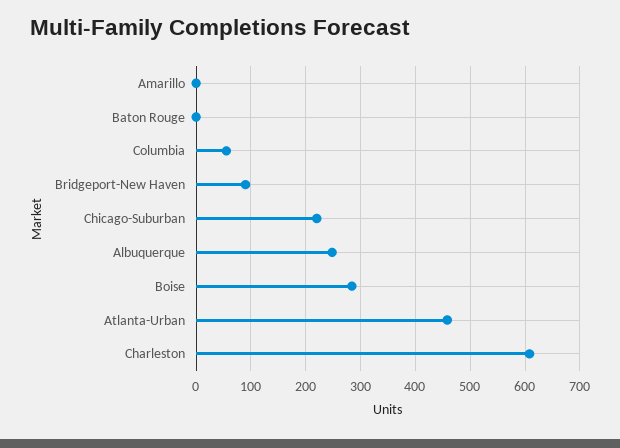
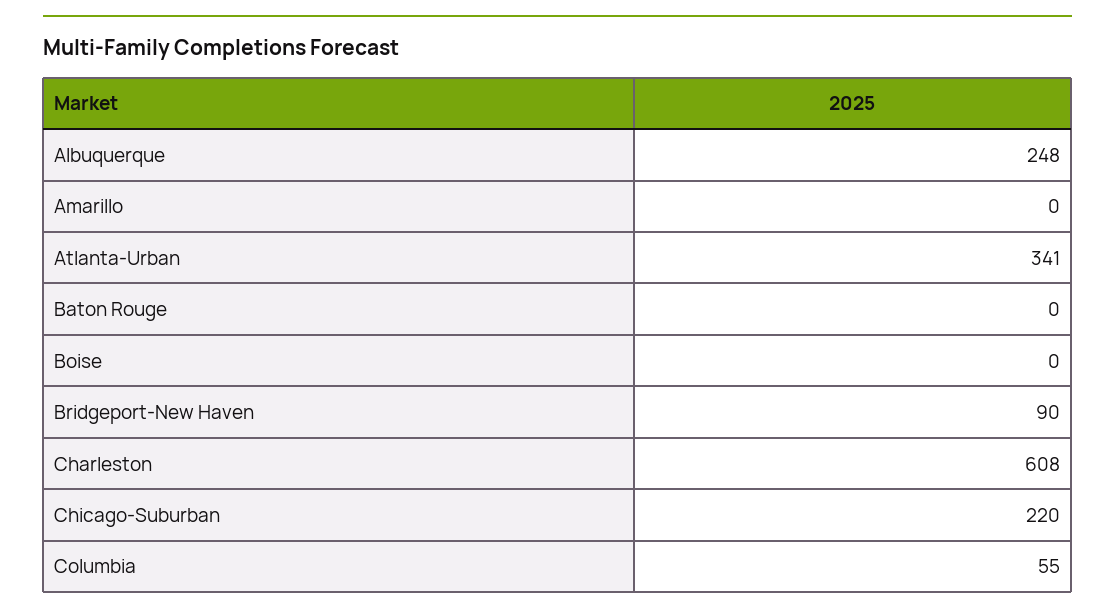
Boise: 280 -> 0
Atlanta-Urban: 460 -> 341

